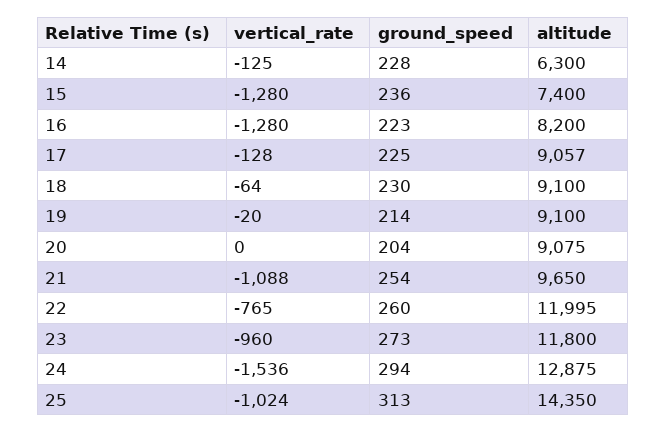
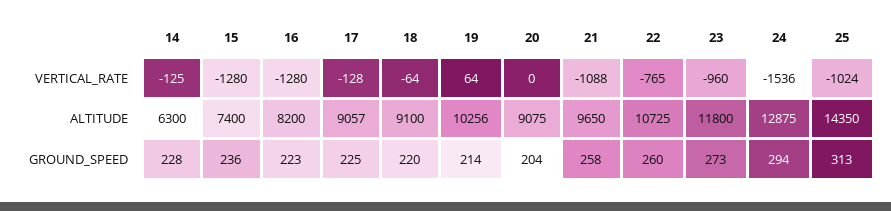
ground_speed, 18: 230 -> 220
vertical_rate, 19: -20 -> 64
altitude, 19: 9100 -> 10256
ground_speed, 21: 254 -> 258
altitude, 22: 11995 -> 10725

